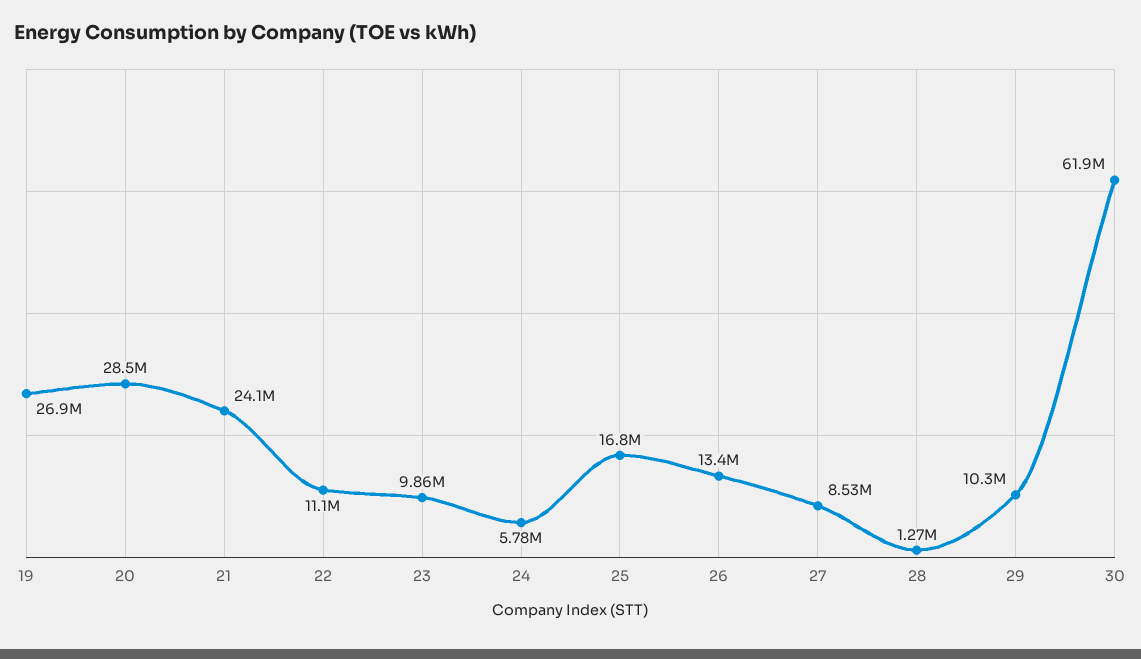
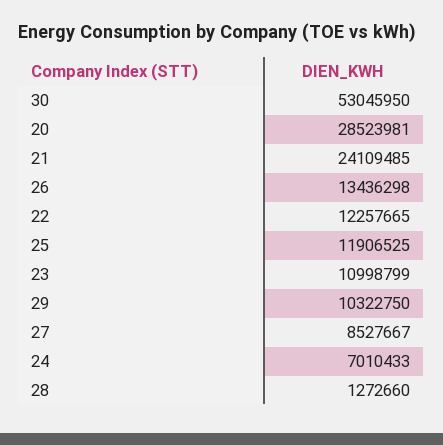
19: 26900000 -> none
22: 11100000 -> 12257665
23: 9860000 -> 10998799
24: 5780000 -> 7010433
25: 16800000 -> 11906525
30: 61900000 -> 53045950

